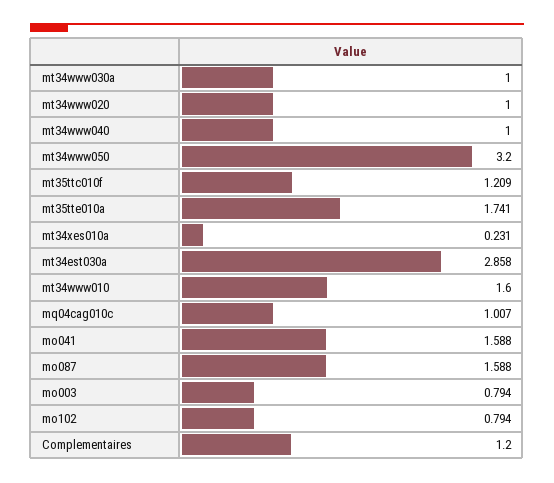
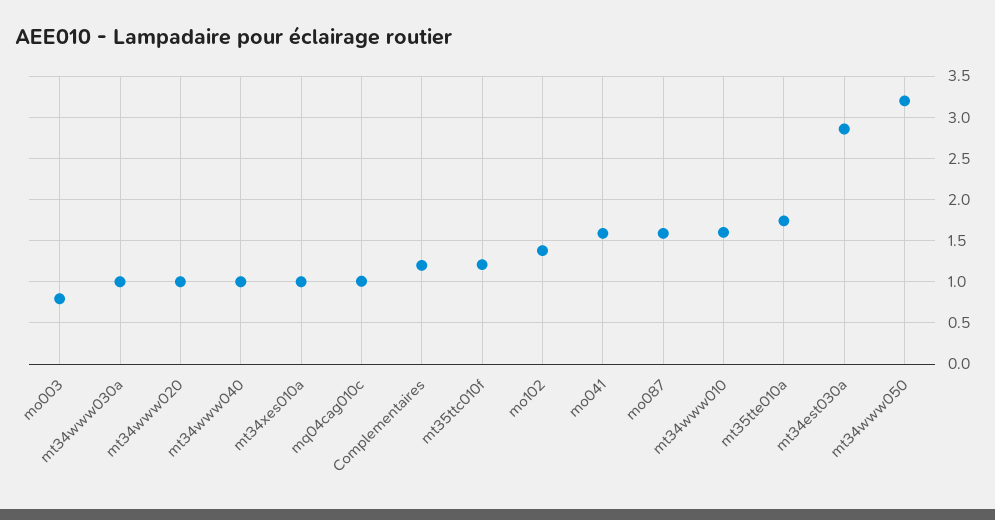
mt34xes010a: 0.231 -> 1
mo102: 0.794 -> 1.4

